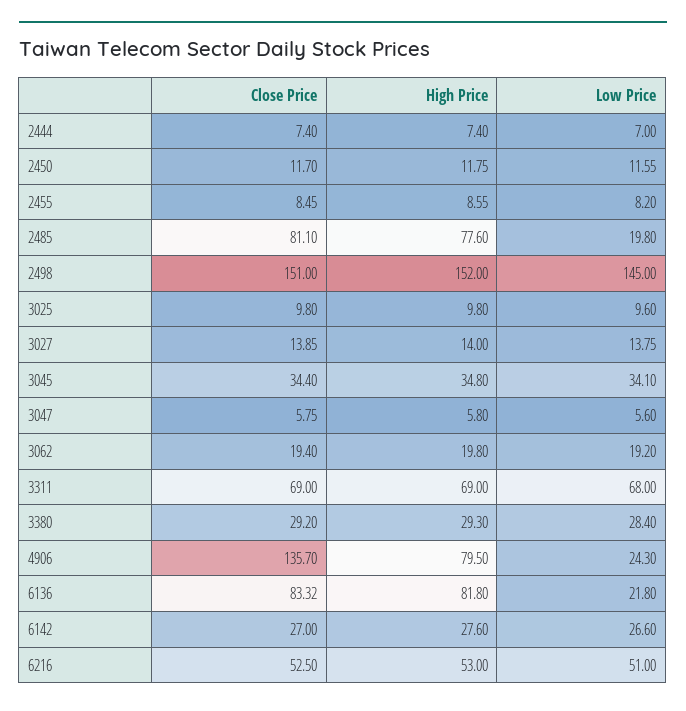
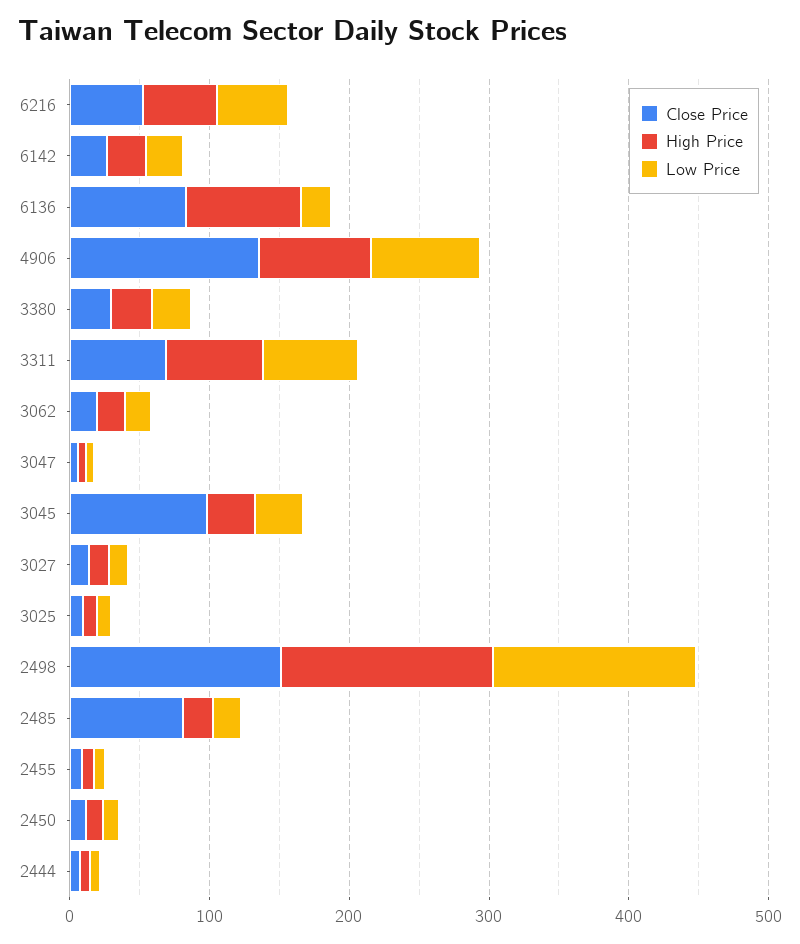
High Price, 2485: 77.6 -> 20
Close Price, 3045: 34.4 -> 100
Low Price, 4906: 24.3 -> 80

